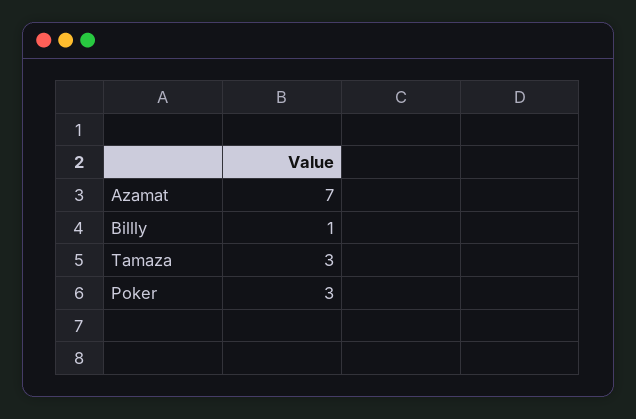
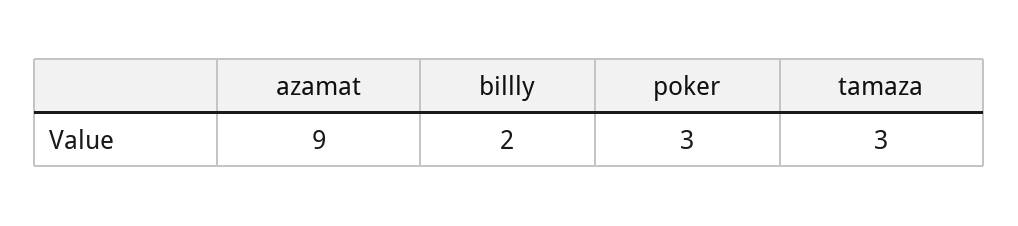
Azamat: 7 -> 9
Billly: 1 -> 2

